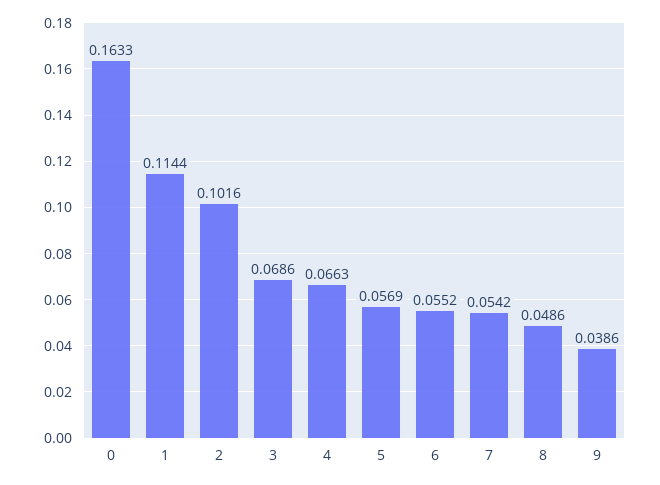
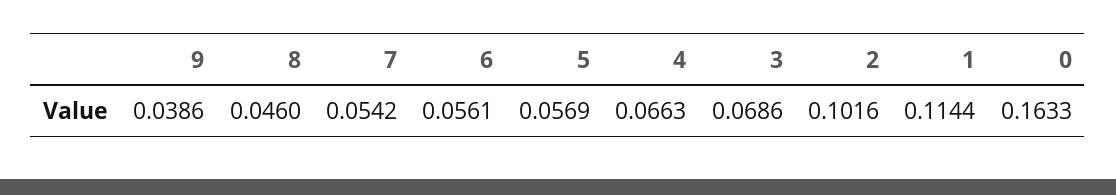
6: 0.0552 -> 0.0561
8: 0.0486 -> 0.046

